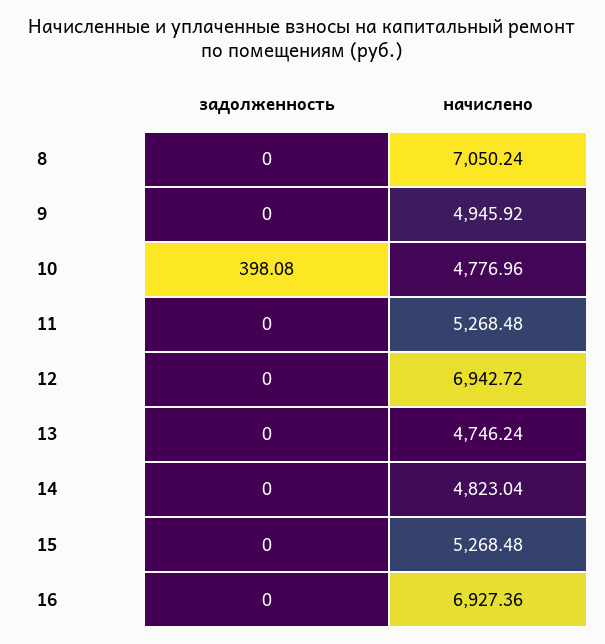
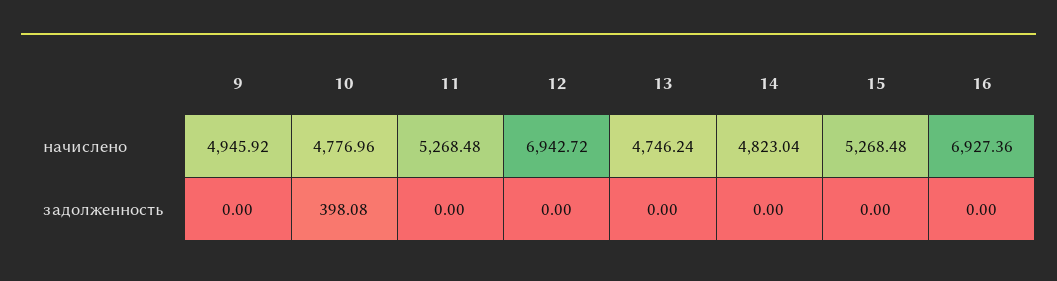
задолженность, 8: 0 -> none
начислено, 8: 7050.24 -> none

